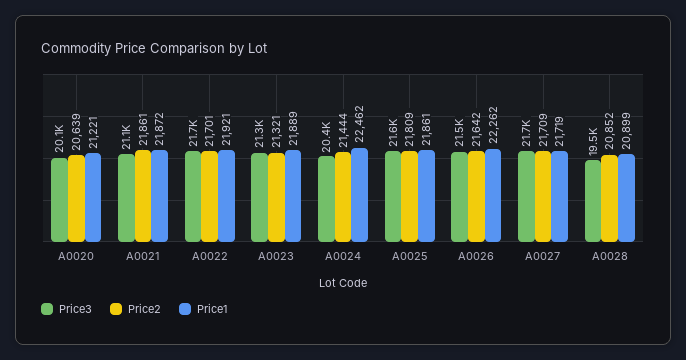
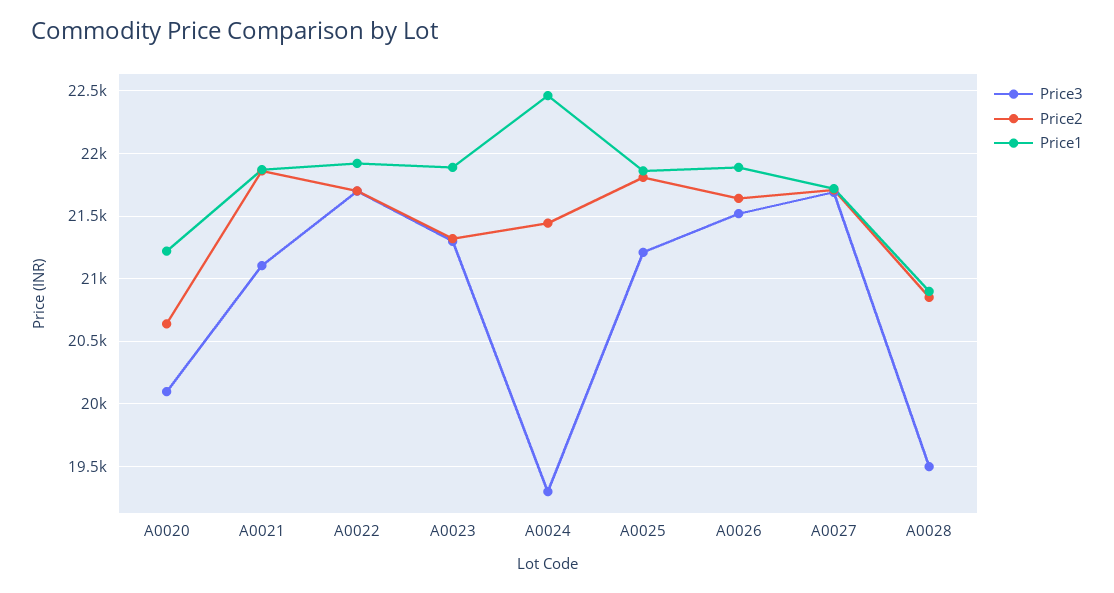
Price3, A0024: 20400 -> 19300
Price3, A0025: 21600 -> 21200
Price1, A0026: 22262 -> 21900

